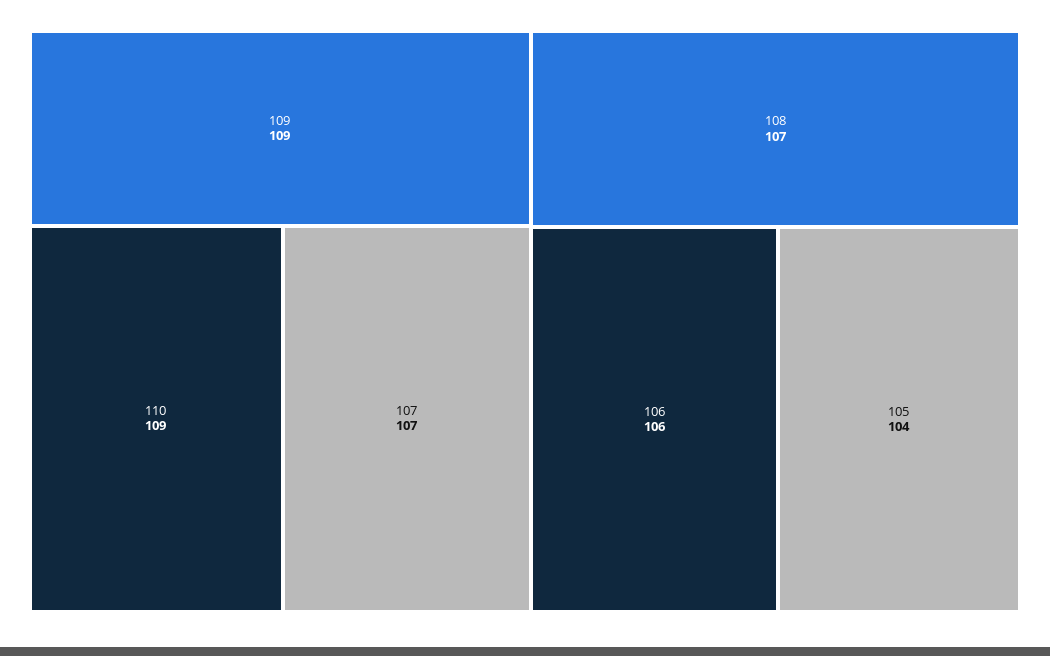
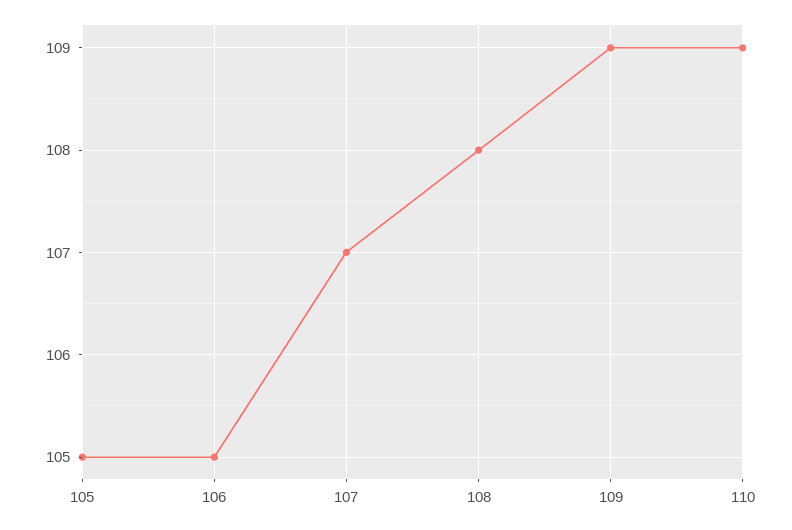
108: 107 -> 108
106: 106 -> 105
105: 104 -> 105

